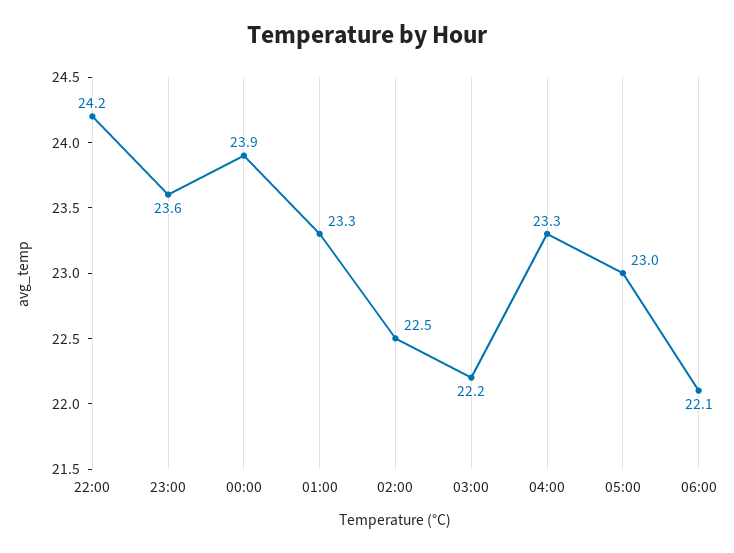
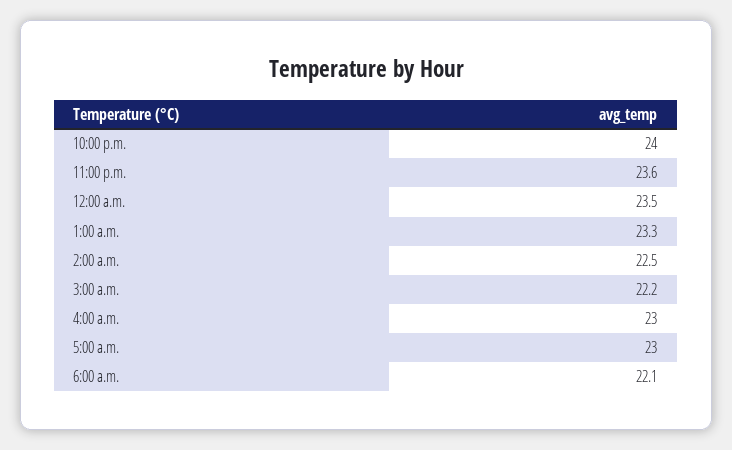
22:00: 24.2 -> 24
00:00: 23.9 -> 23.5
04:00: 23.3 -> 23

